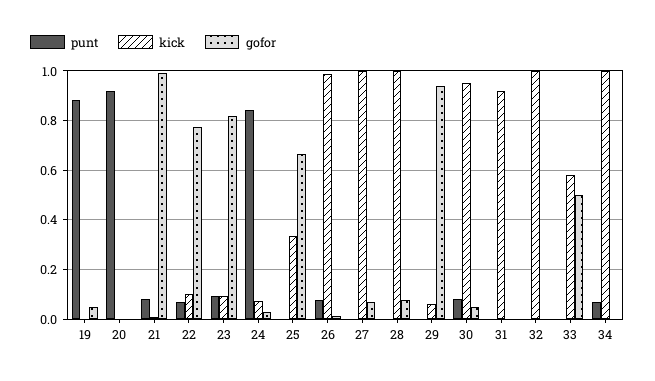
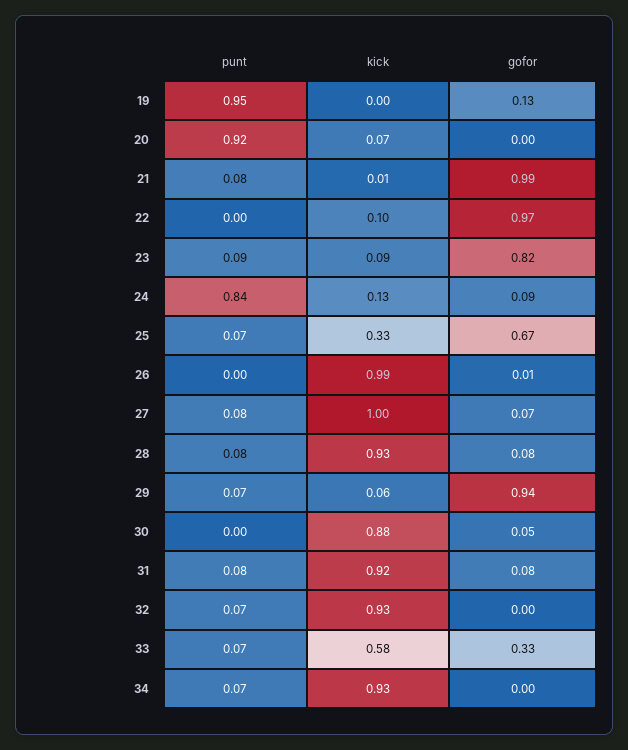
punt, 19: 0.875 -> 0.95
gofor, 19: 0.05 -> 0.13
kick, 20: 0 -> 0.07
punt, 22: 0.075 -> 0
gofor, 22: 0.775 -> 0.97
kick, 24: 0.075 -> 0.13
gofor, 24: 0.025 -> 0.09
punt, 25: 0 -> 0.07
punt, 26: 0.075 -> 0
punt, 27: 0 -> 0.08
punt, 28: 0 -> 0.08
kick, 28: 1 -> 0.93
punt, 29: 0 -> 0.07
punt, 30: 0.075 -> 0
kick, 30: 0.95 -> 0.88
punt, 31: 0 -> 0.08
gofor, 31: 0 -> 0.08
punt, 32: 0 -> 0.07
kick, 32: 1 -> 0.93
punt, 33: 0 -> 0.07
gofor, 33: 0.5 -> 0.33
kick, 34: 1 -> 0.93

